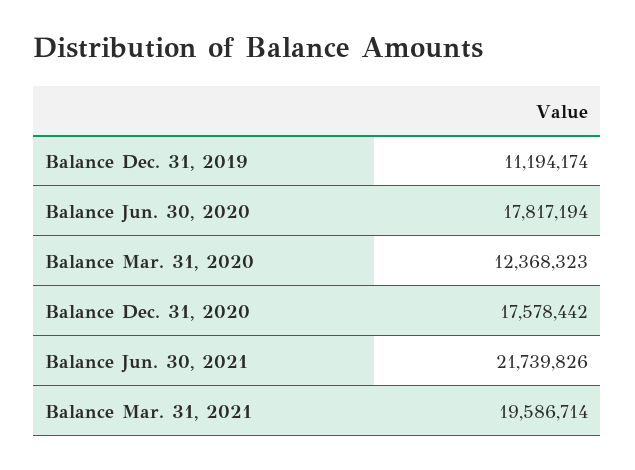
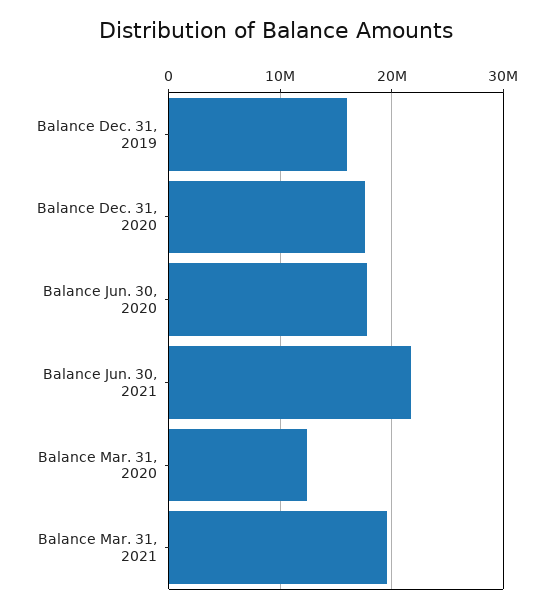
Balance Dec. 31, 2019: 11194174 -> 16000000

